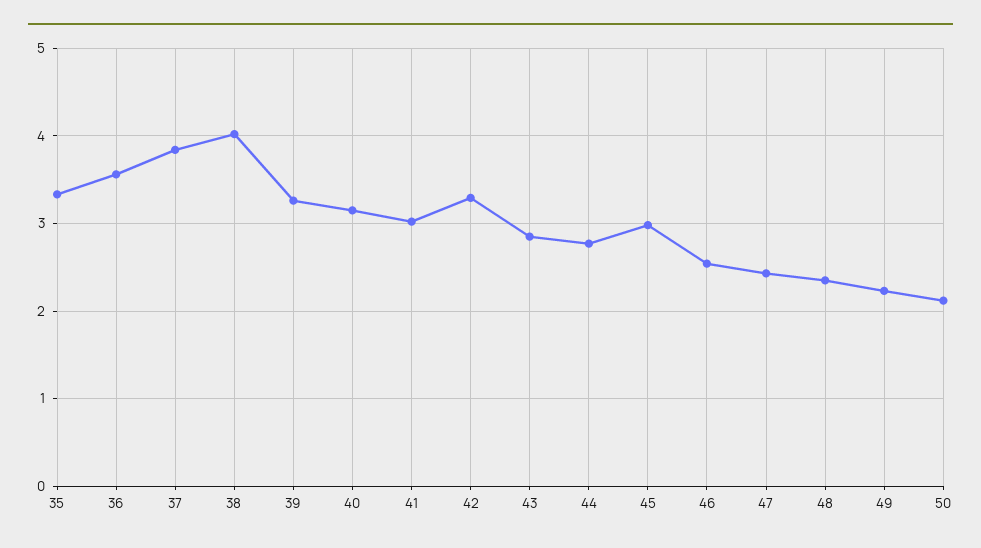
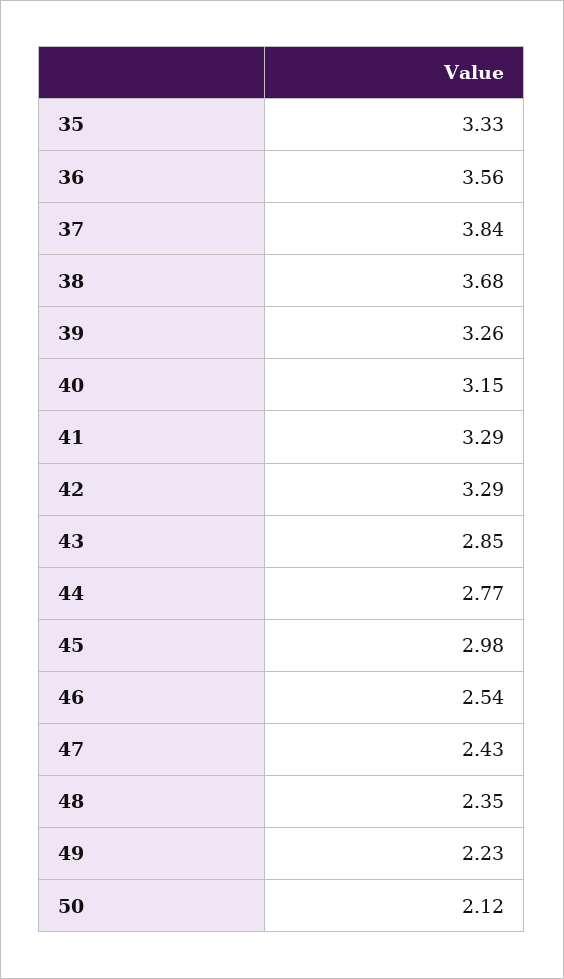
38: 4 -> 3.68
41: 3 -> 3.29

